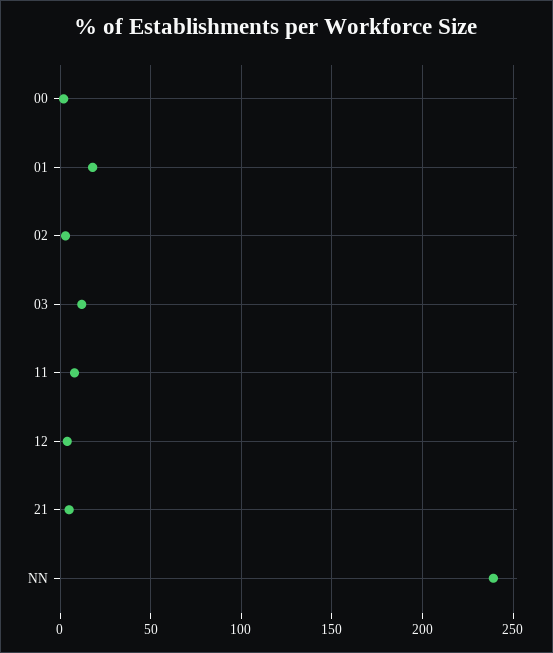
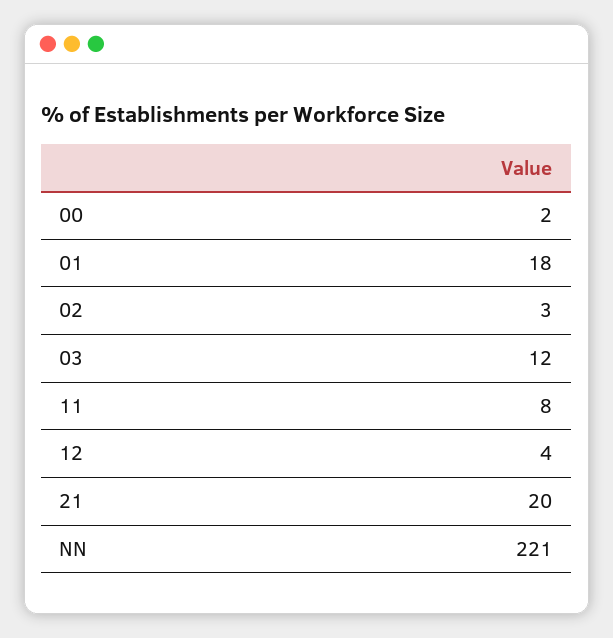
21: 5 -> 20
NN: 240 -> 221

